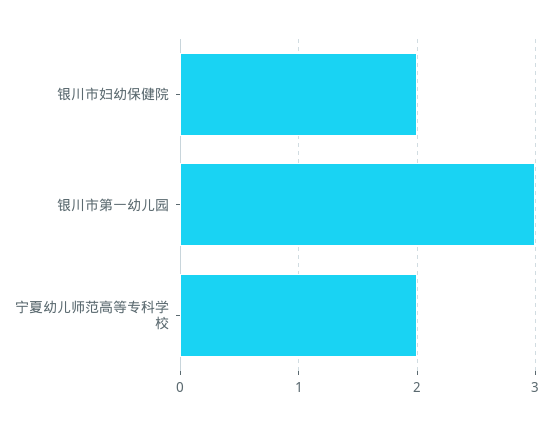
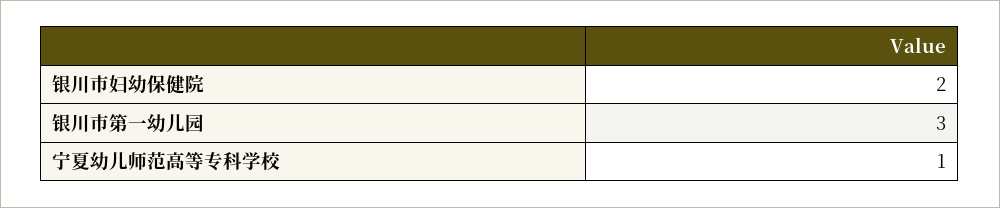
宁夏幼儿师范高等专科学校: 2 -> 1

